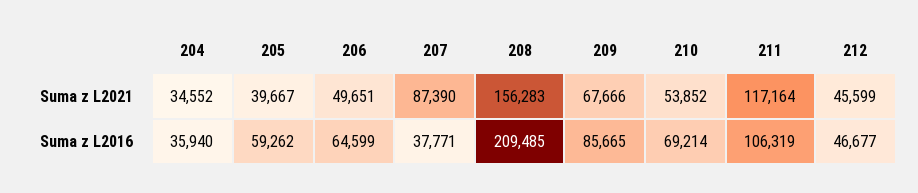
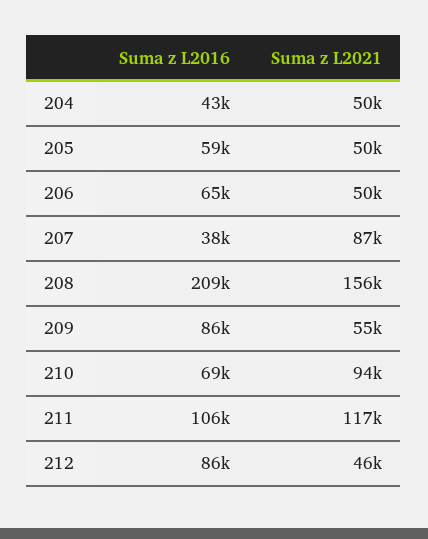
204, Suma z L2021: 34552 -> 50000
205, Suma z L2021: 39667 -> 50000
209, Suma z L2021: 67666 -> 55000
210, Suma z L2021: 53852 -> 94000
204, Suma z L2016: 35940 -> 43000
212, Suma z L2016: 46677 -> 86000

